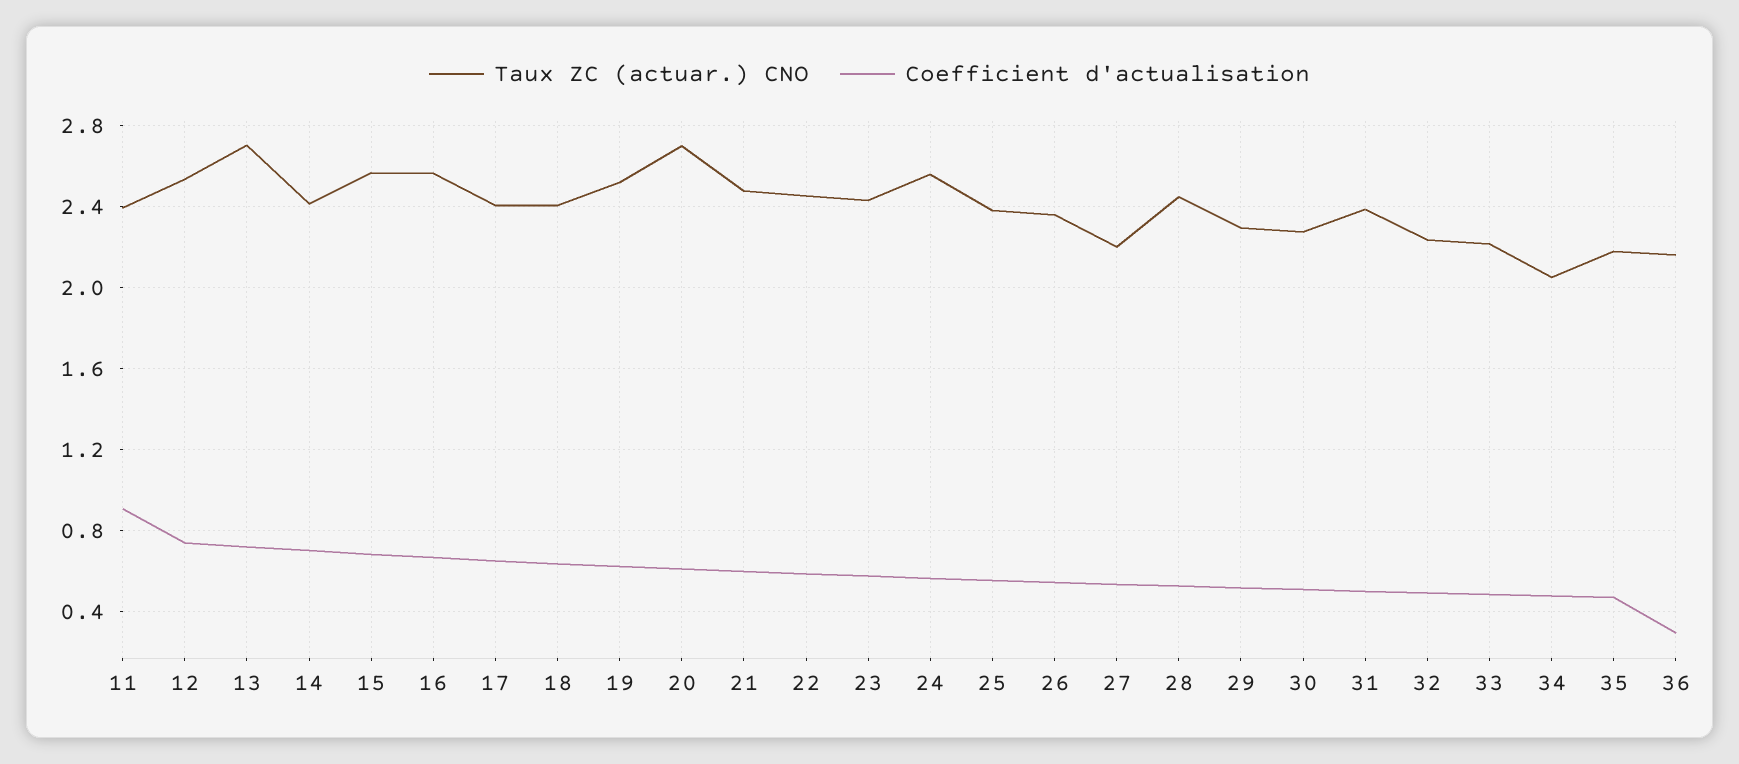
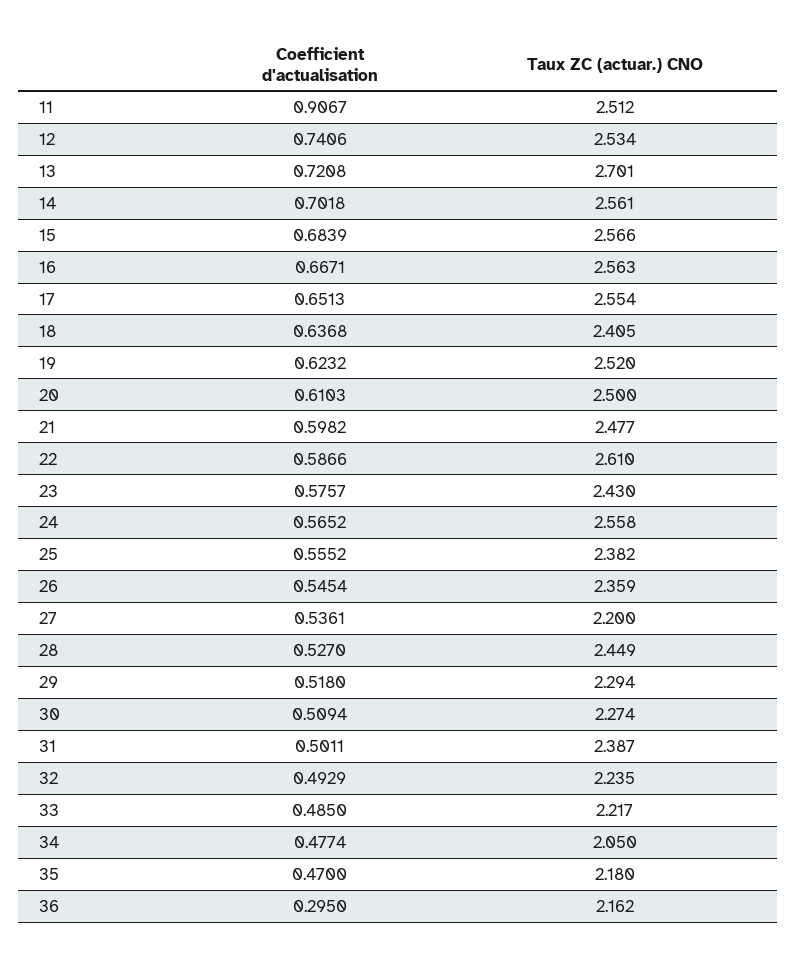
Taux ZC (actuar.) CNO, 11: 2.4 -> 2.512
Taux ZC (actuar.) CNO, 14: 2.4 -> 2.561
Taux ZC (actuar.) CNO, 17: 2.4 -> 2.554
Taux ZC (actuar.) CNO, 20: 2.7 -> 2.5
Taux ZC (actuar.) CNO, 22: 2.45 -> 2.61

